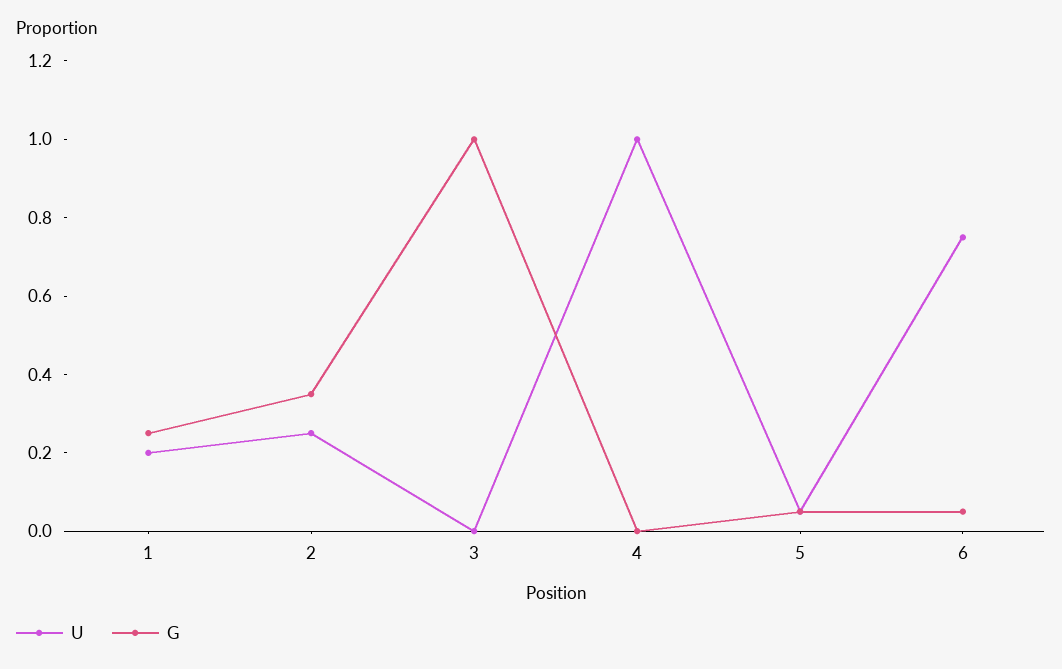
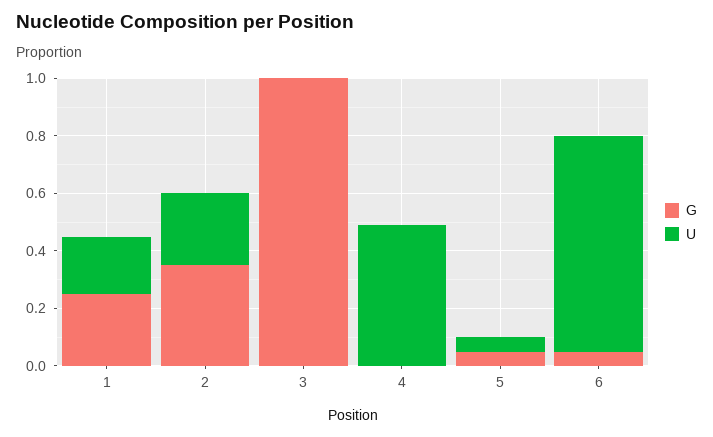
U, 4: 1 -> 0.5

